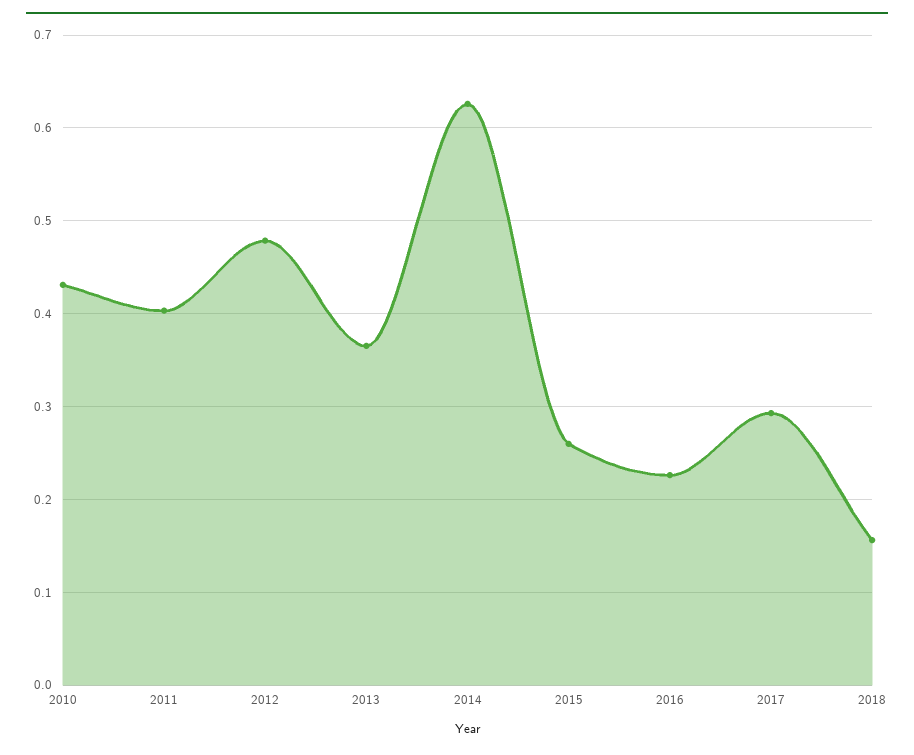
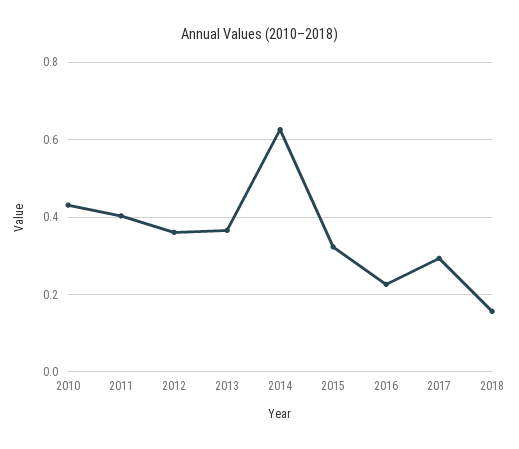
2012: 0.48 -> 0.36
2015: 0.26 -> 0.32

